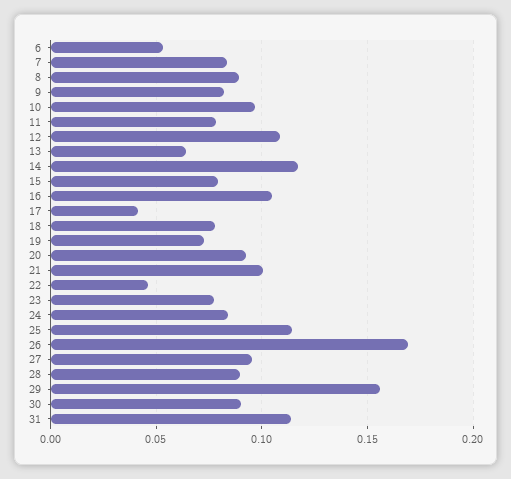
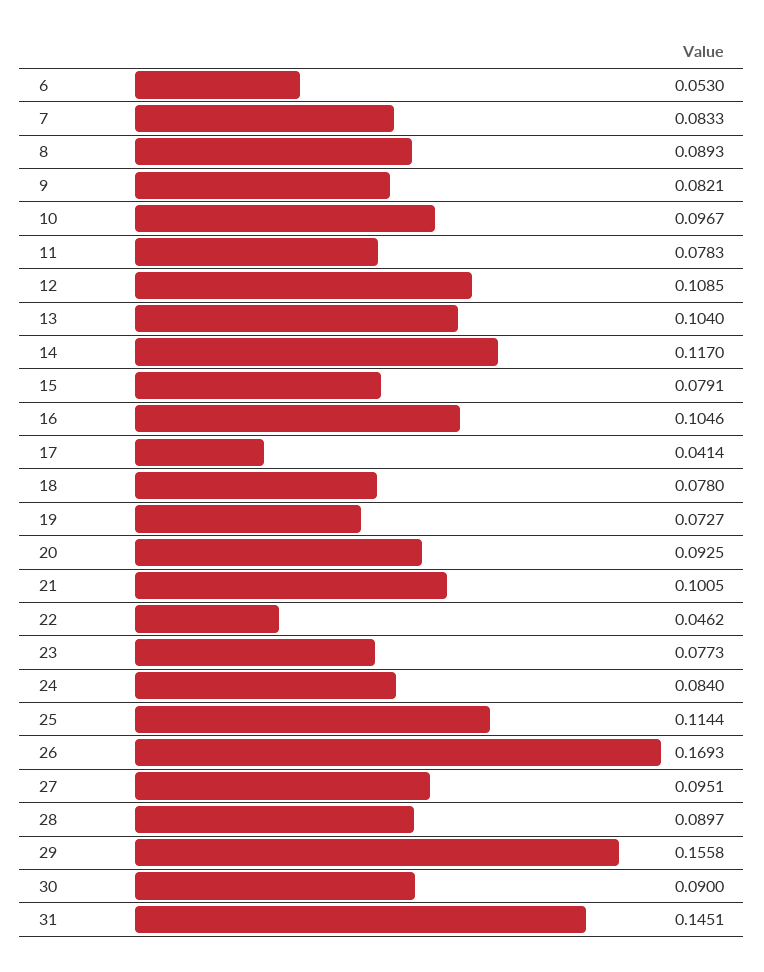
13: 0.065 -> 0.104
31: 0.115 -> 0.1451

